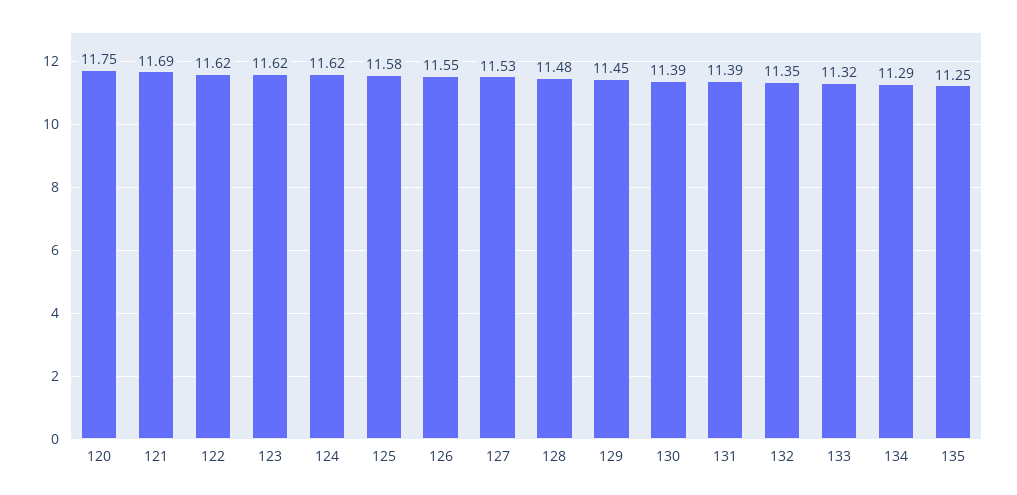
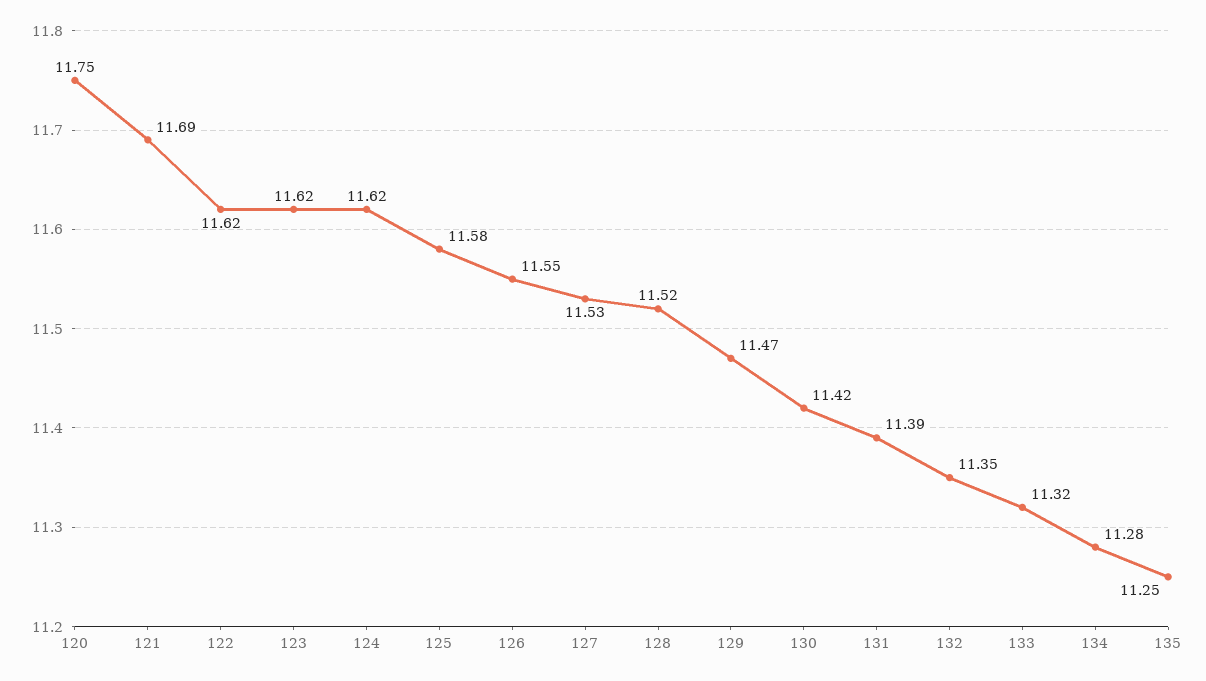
128: 11.48 -> 11.52
129: 11.45 -> 11.47
130: 11.39 -> 11.42
134: 11.29 -> 11.28

